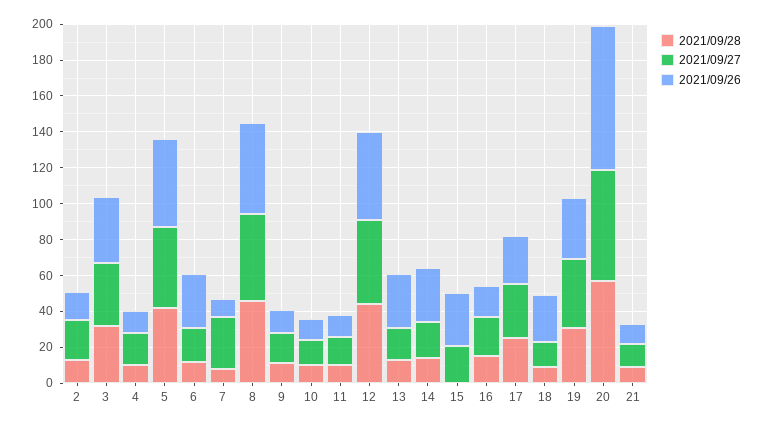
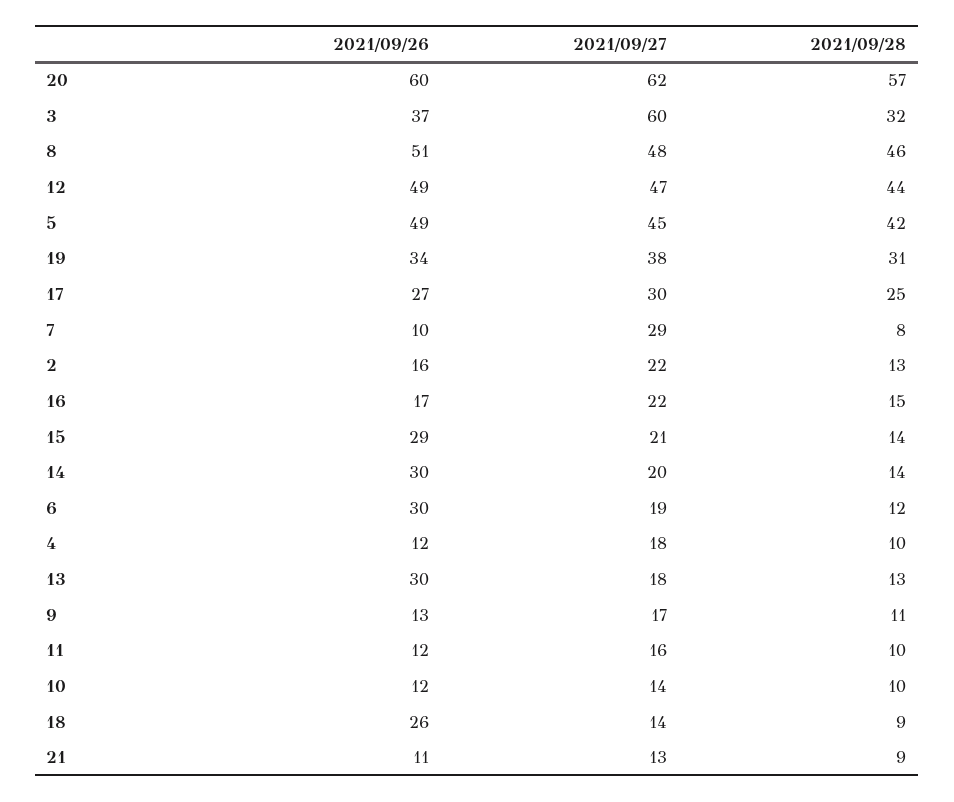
2021/09/27, 3: 35 -> 60
2021/09/28, 15: 0 -> 14
2021/09/26, 20: 80 -> 60

